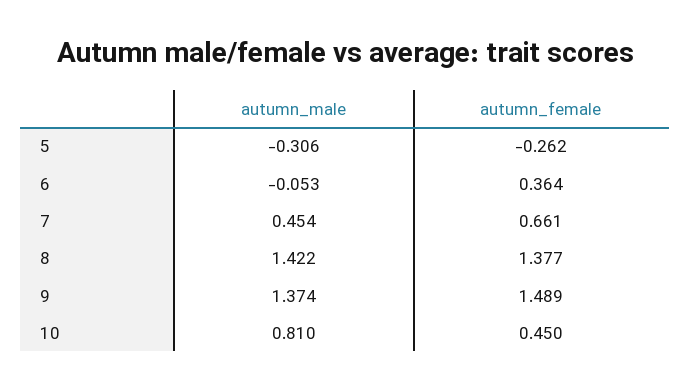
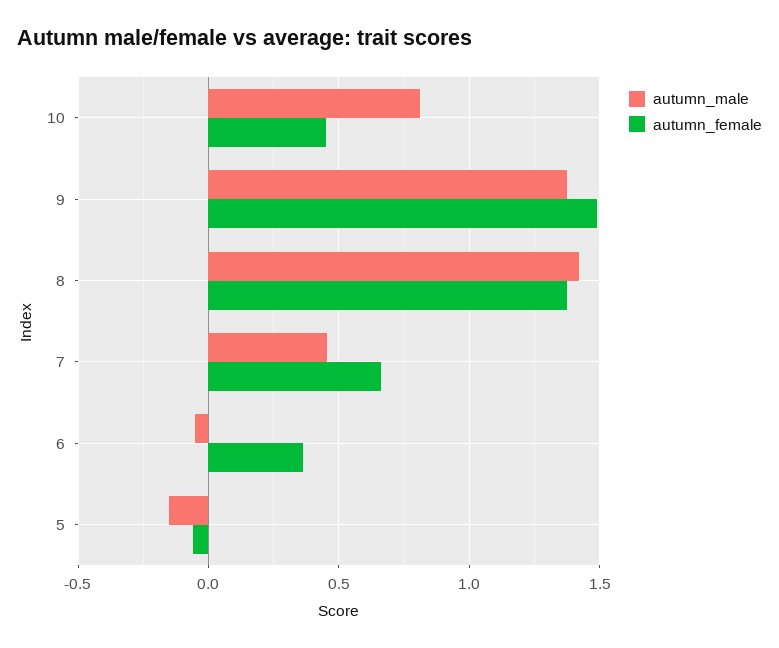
autumn_male, 5: -0.306 -> -0.15
autumn_female, 5: -0.262 -> -0.05

